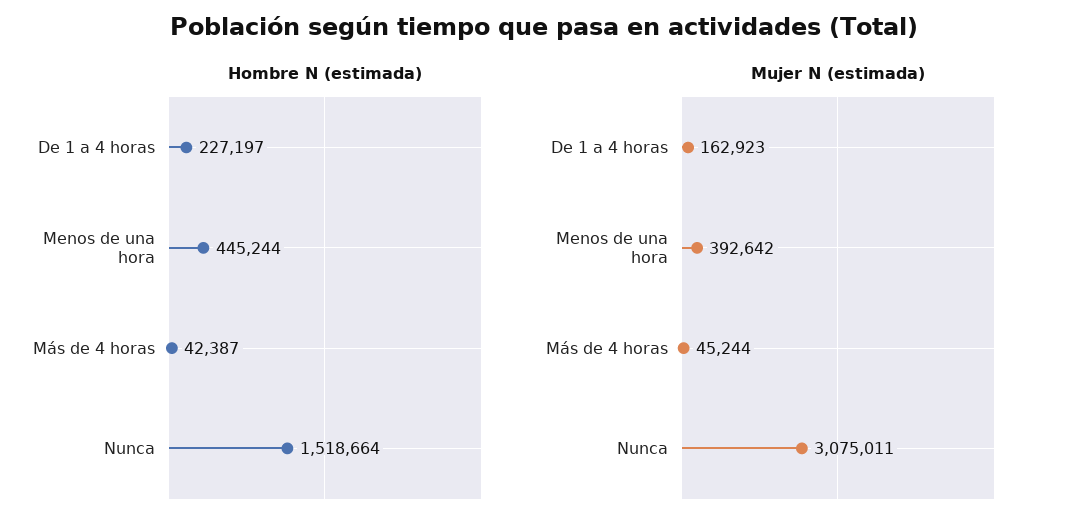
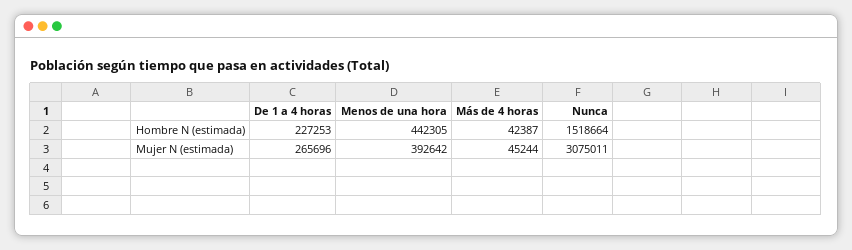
Hombre N (estimada), De 1 a 4 horas: 227197 -> 227253
Hombre N (estimada), Menos de una hora: 445244 -> 442305
Mujer N (estimada), De 1 a 4 horas: 162923 -> 265696

